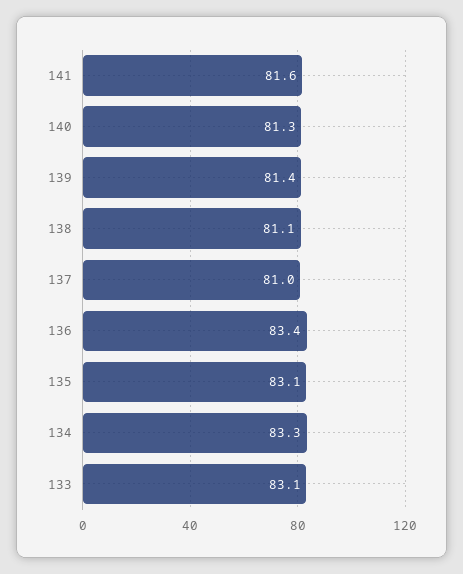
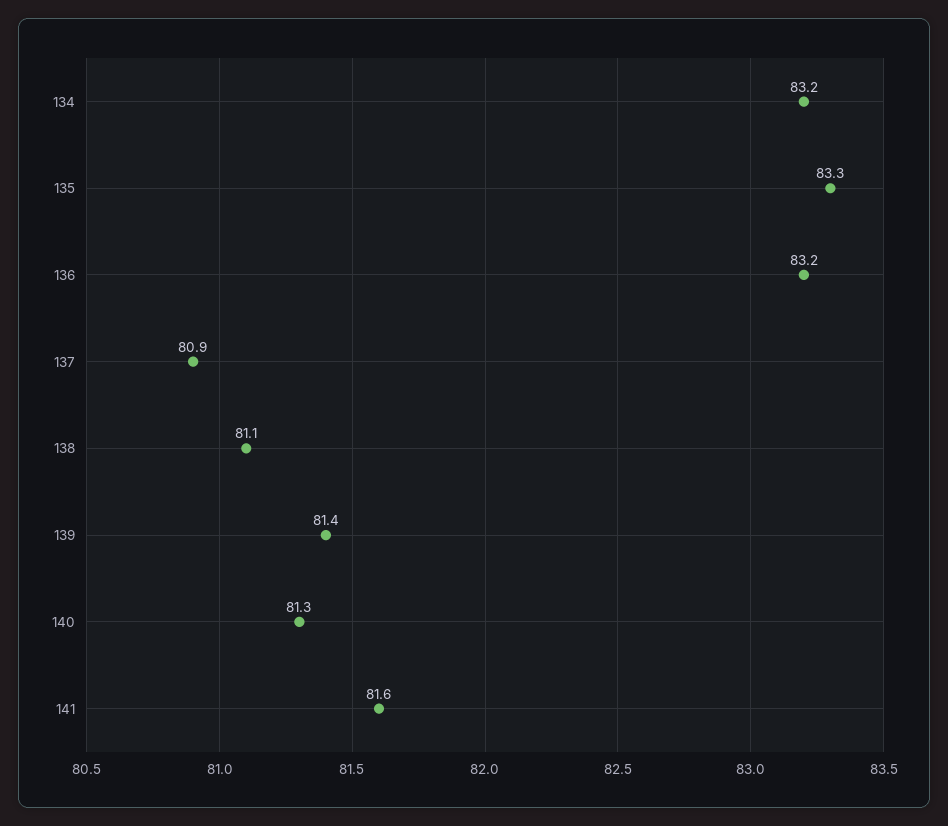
137: 81 -> 80.9
136: 83.4 -> 83.2
135: 83.1 -> 83.3
134: 83.3 -> 83.2
133: 83.1 -> none

